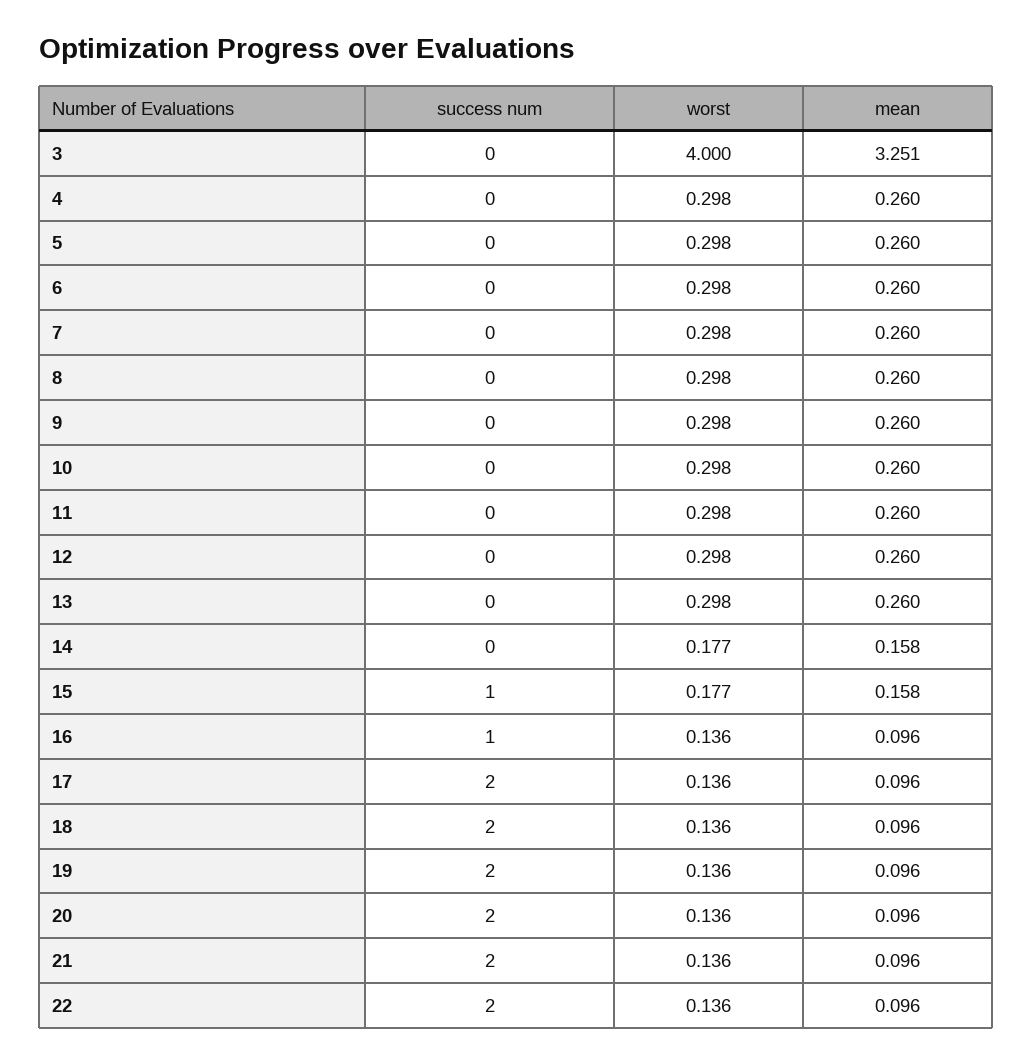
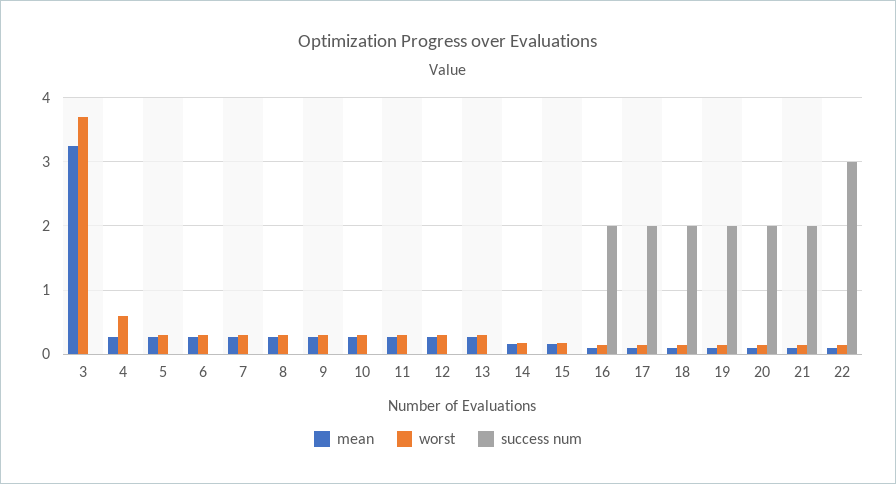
worst, 3: 4 -> 3.7
worst, 4: 0.298 -> 0.6
success num, 15: 1 -> 0
success num, 16: 1 -> 2
success num, 22: 2 -> 3

